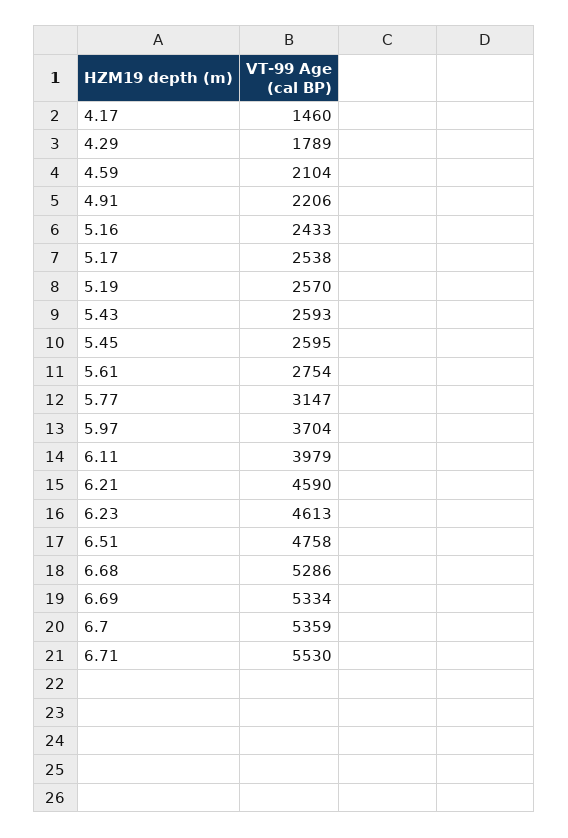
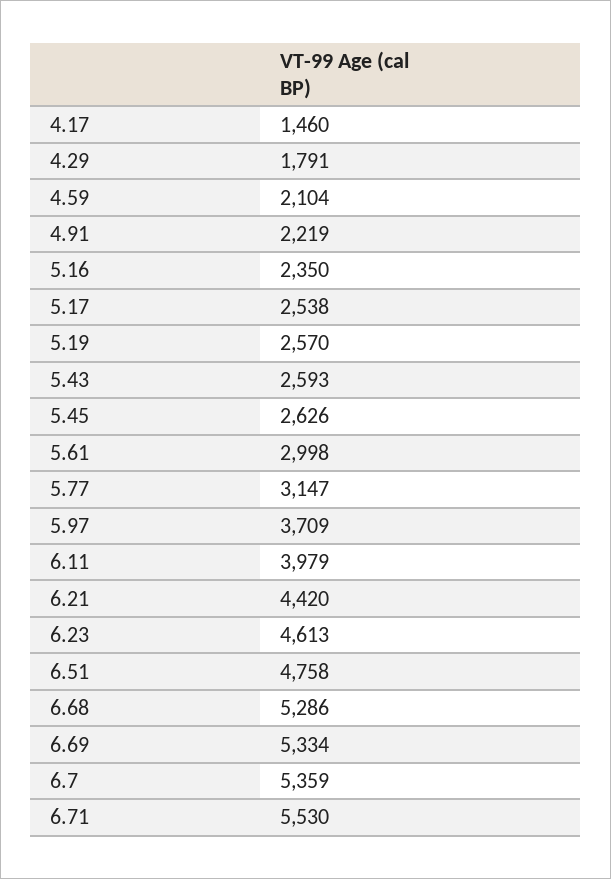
4.29: 1789 -> 1791
4.91: 2206 -> 2219
5.16: 2433 -> 2350
5.45: 2595 -> 2626
5.61: 2754 -> 2998
5.97: 3704 -> 3709
6.21: 4590 -> 4420

